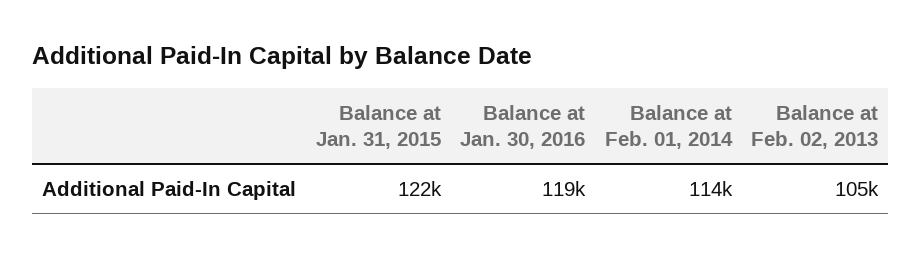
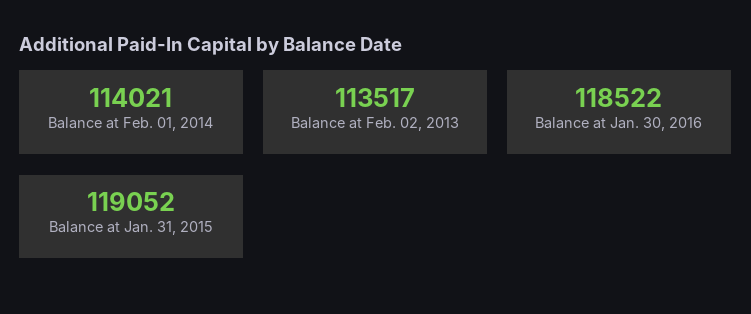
Balance at Jan. 31, 2015: 122000 -> 119052
Balance at Feb. 02, 2013: 105000 -> 113517

